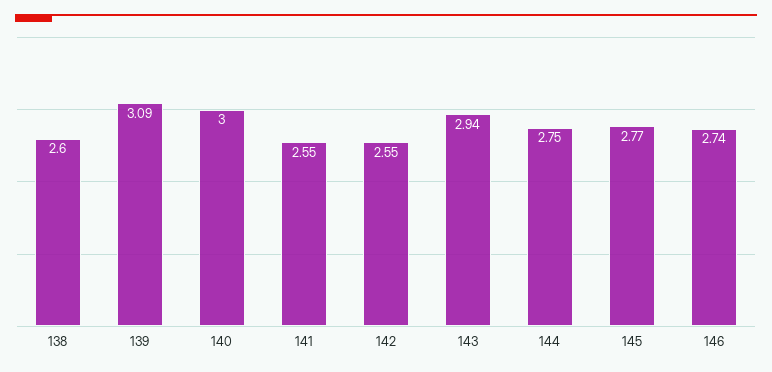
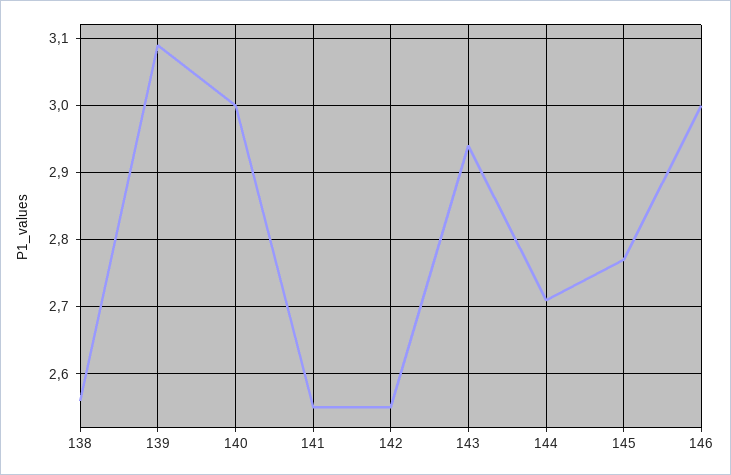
138: 2.6 -> 2.56
144: 2.75 -> 2.71
146: 2.74 -> 3

